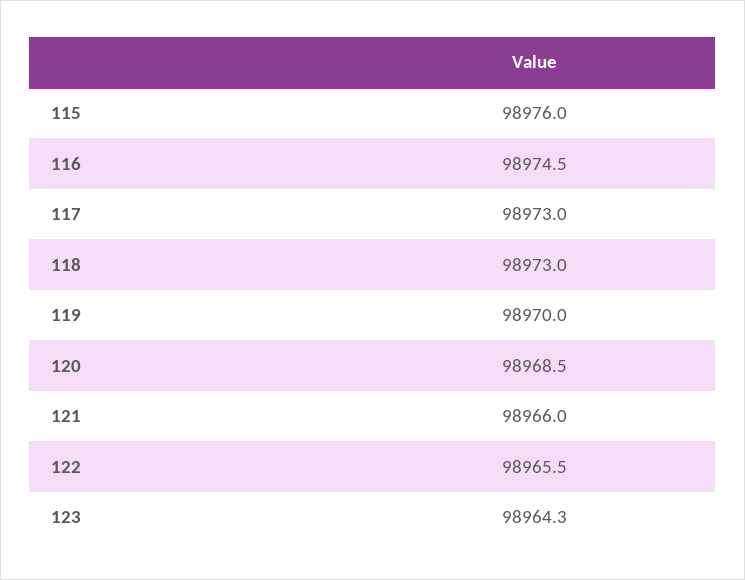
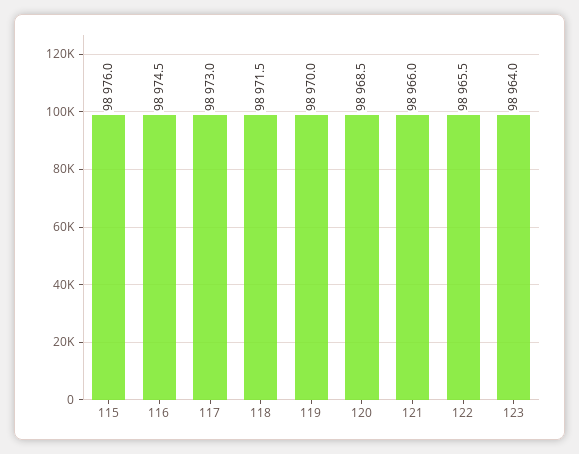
118: 98973 -> 98971.5
123: 98964.3 -> 98964

